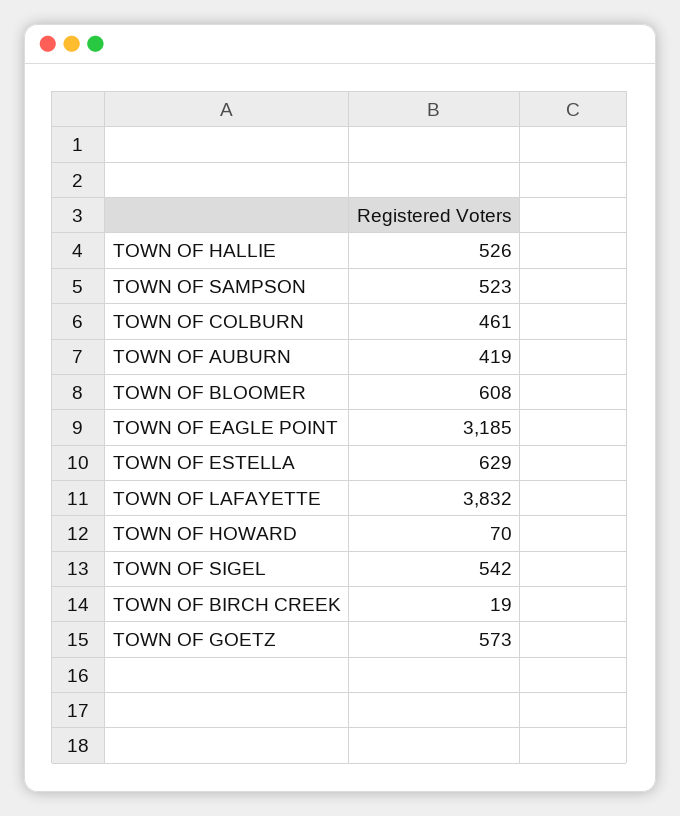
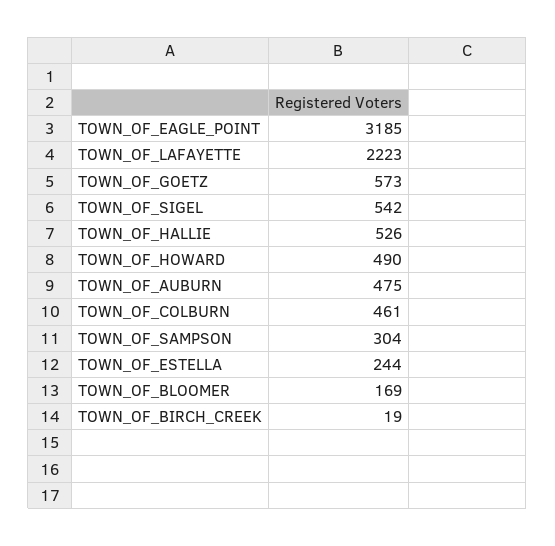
TOWN OF SAMPSON: 523 -> 304
TOWN OF AUBURN: 419 -> 475
TOWN OF BLOOMER: 608 -> 169
TOWN OF ESTELLA: 629 -> 244
TOWN OF LAFAYETTE: 3832 -> 2223
TOWN OF HOWARD: 70 -> 490

